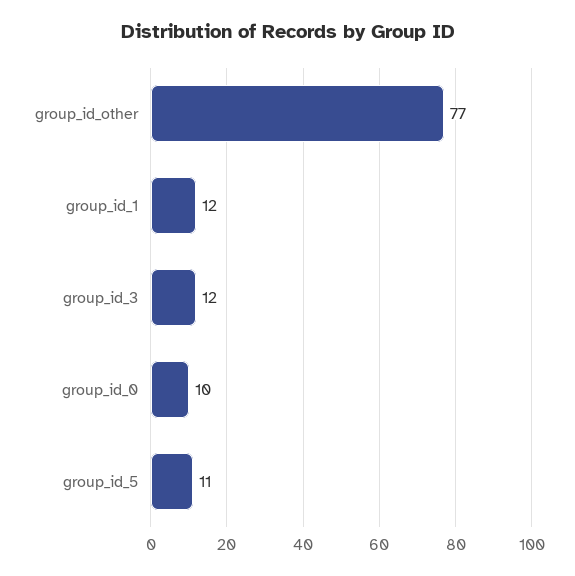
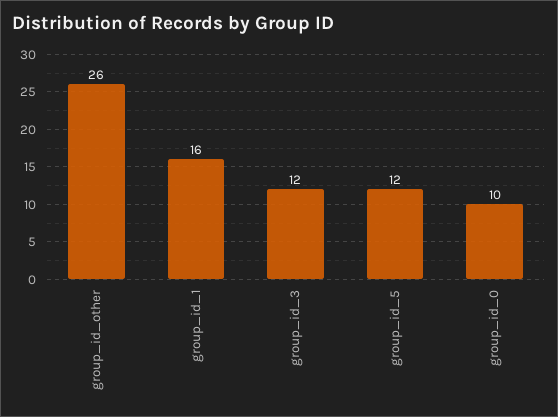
group_id_other: 77 -> 26
group_id_1: 12 -> 16
group_id_5: 11 -> 12

